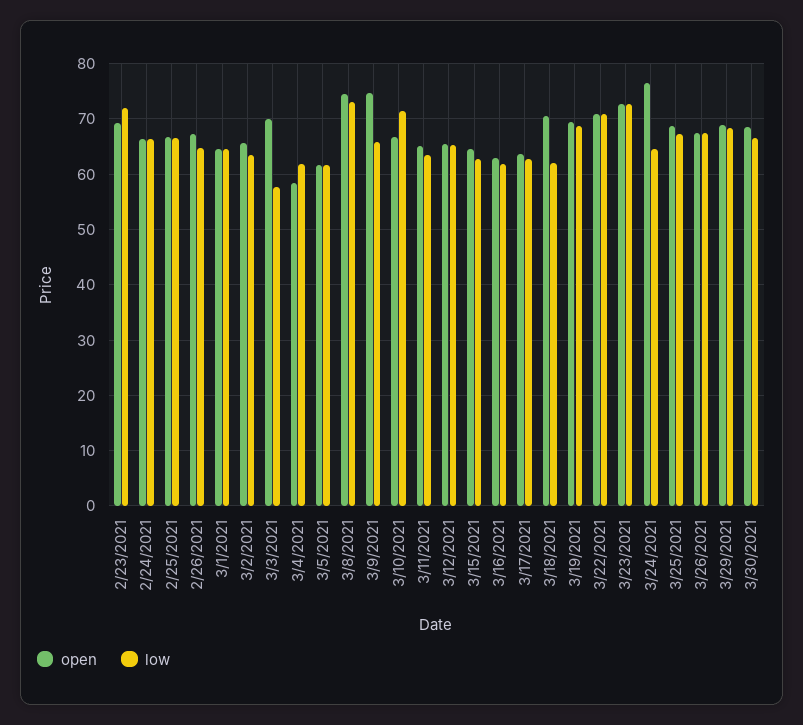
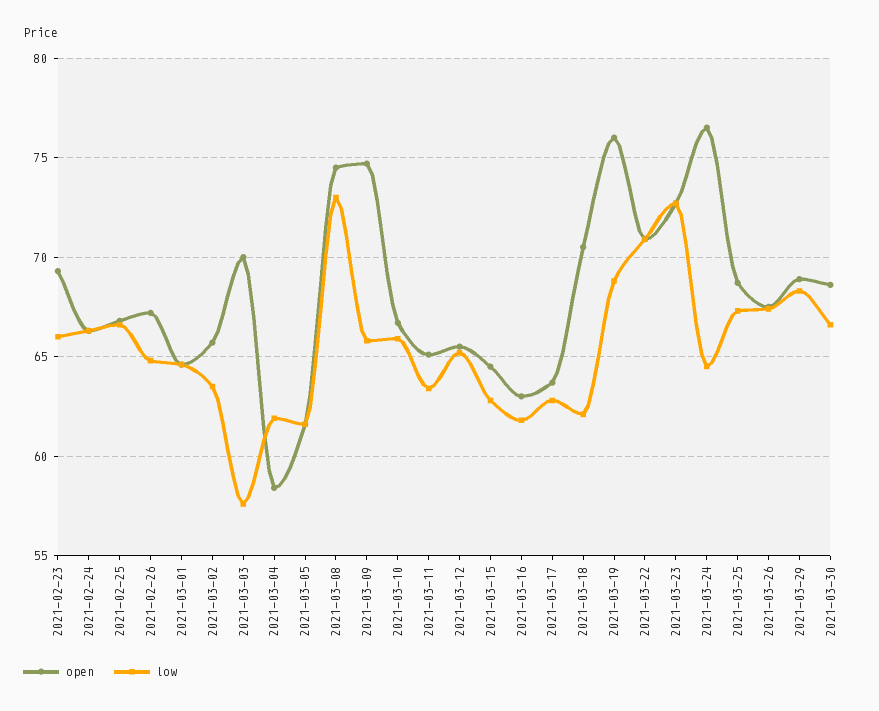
low, 2/23/2021: 72 -> 66
low, 3/10/2021: 72 -> 66
open, 3/19/2021: 70 -> 76

